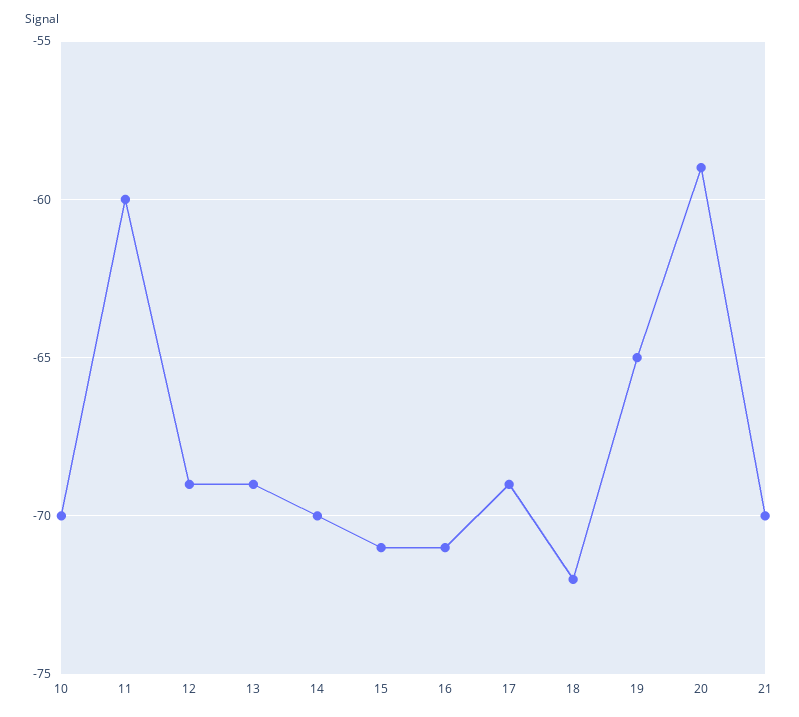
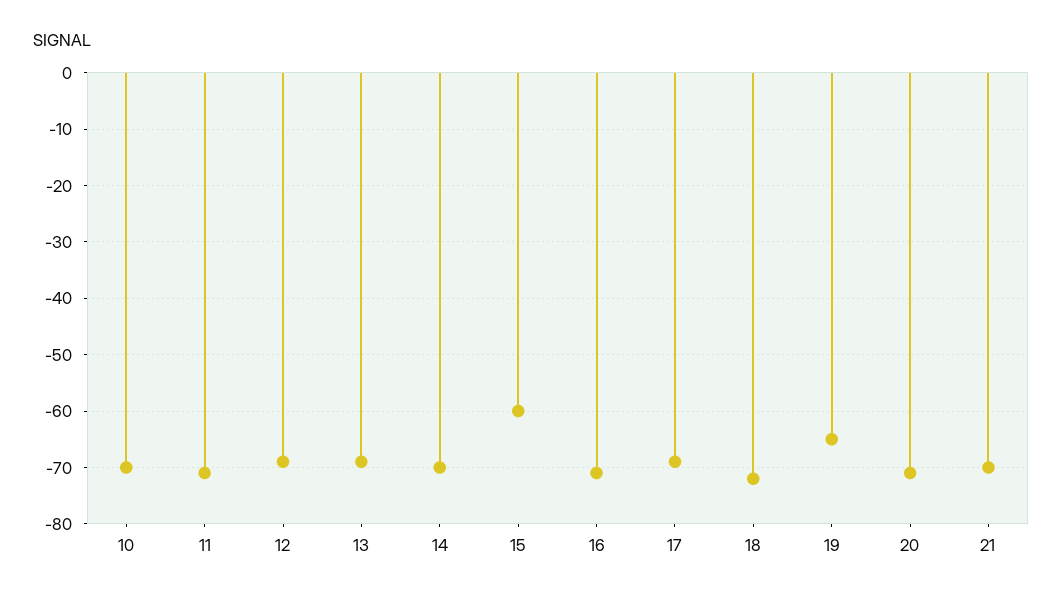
11: -60 -> -70
15: -71 -> -60
20: -59 -> -70

